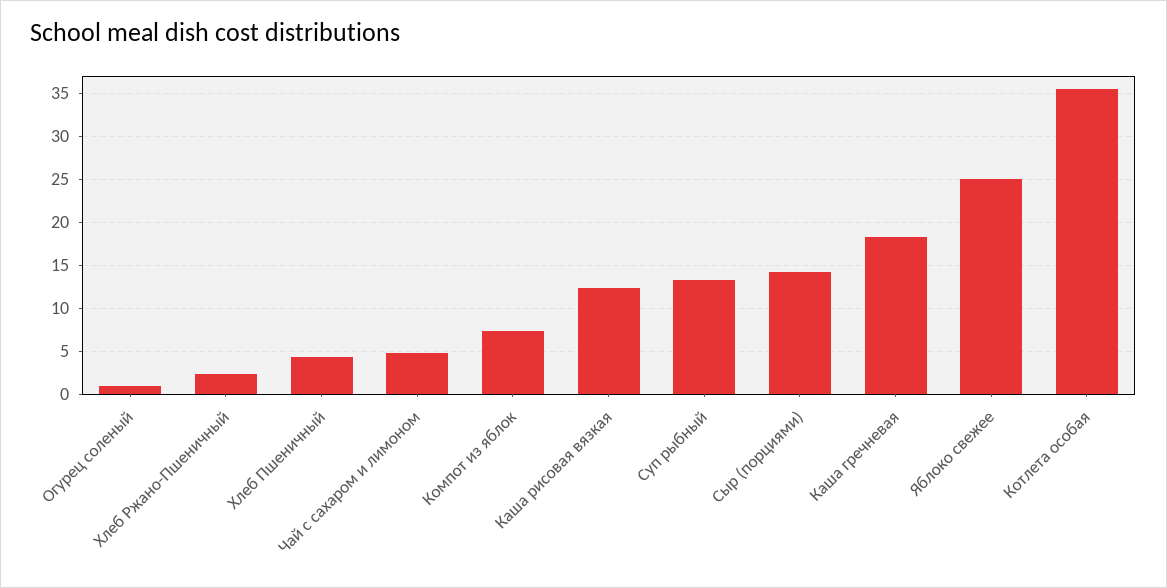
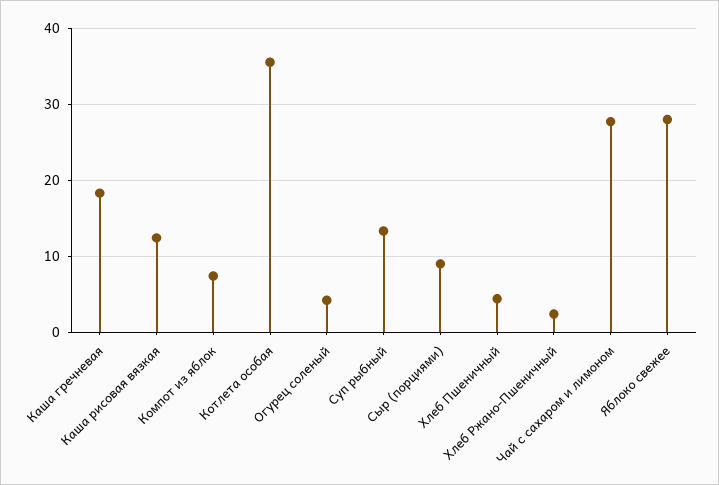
Огурец соленый: 1 -> 4
Чай с сахаром и лимоном: 5 -> 28
Сыр (порциями): 14 -> 9
Яблоко свежее: 25 -> 28

